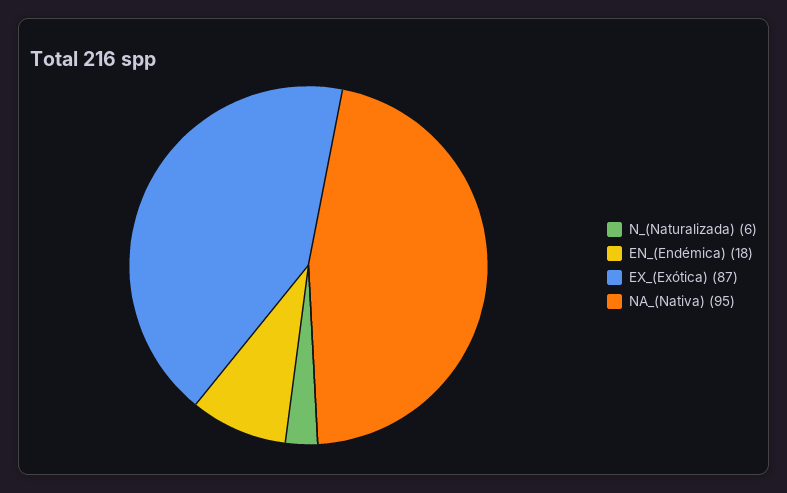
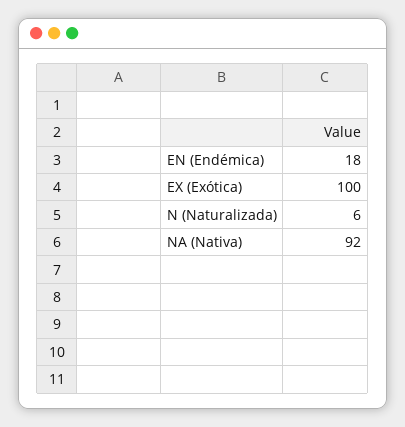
EX_(Exótica): 87 -> 100
NA_(Nativa): 95 -> 92

